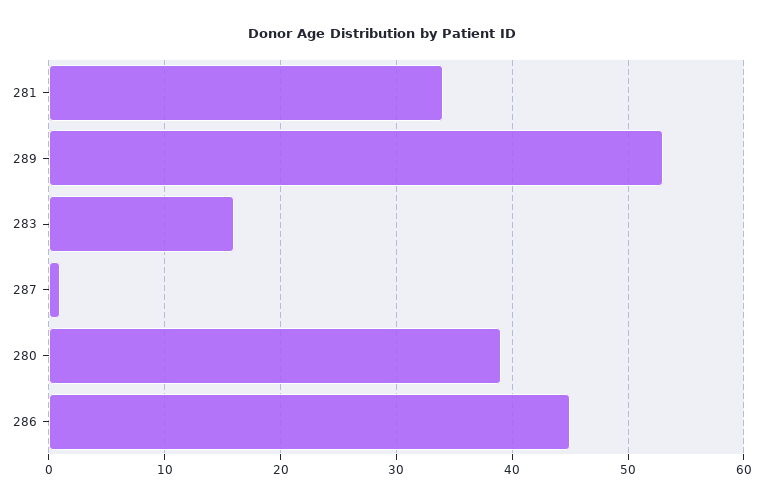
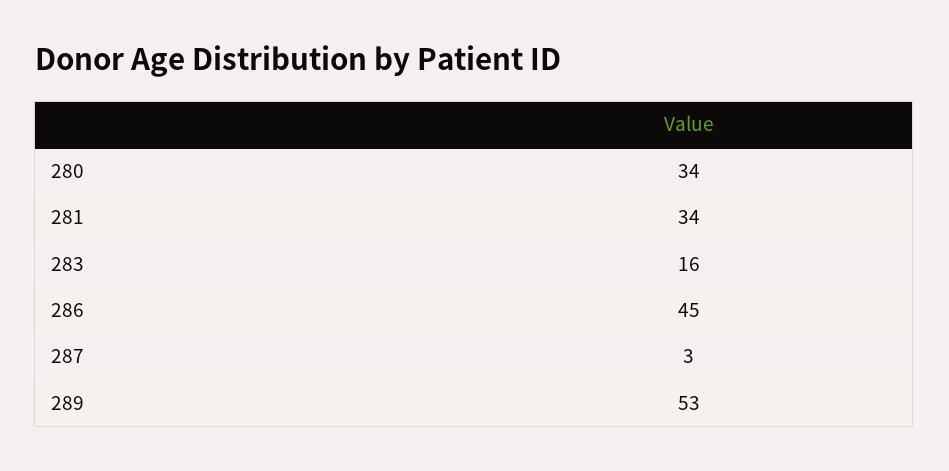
287: 1 -> 3
280: 39 -> 34

